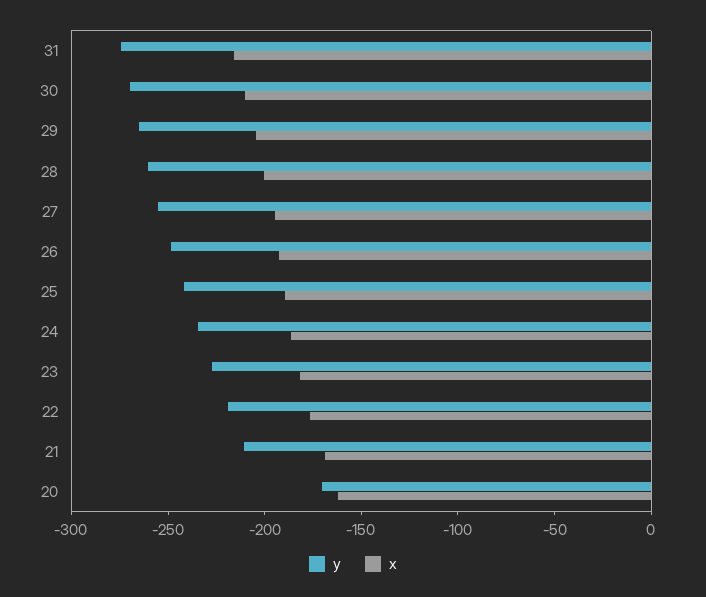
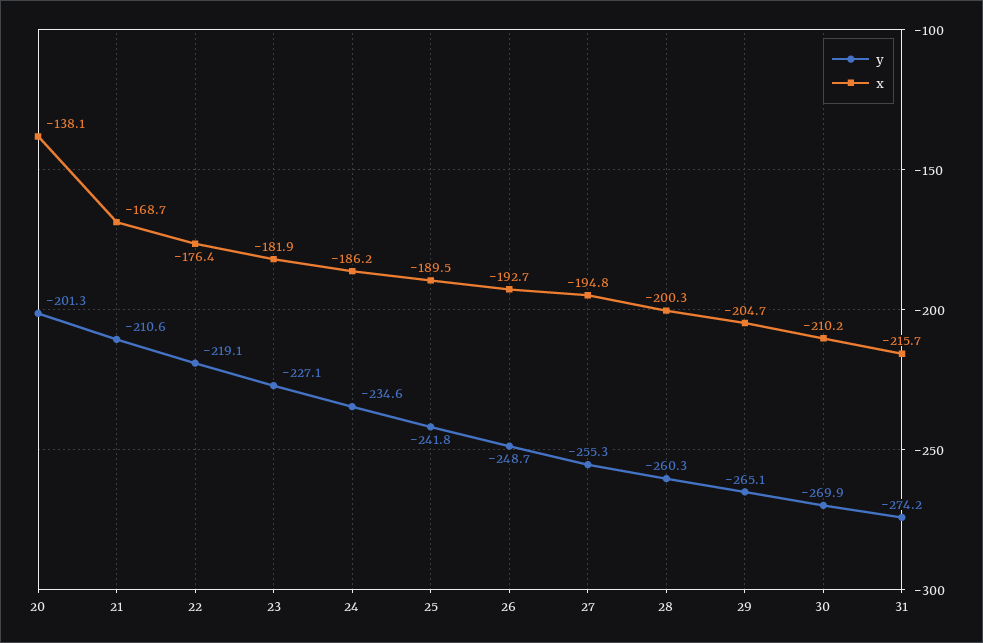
y, 20: -170 -> -201.3
x, 20: -160 -> -138.1

